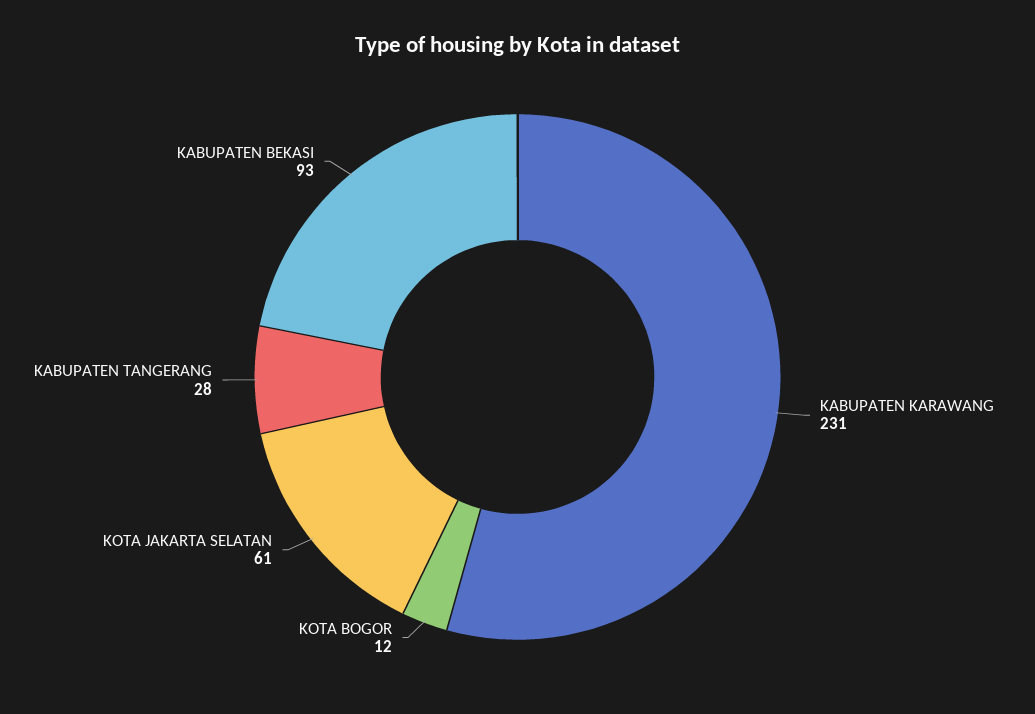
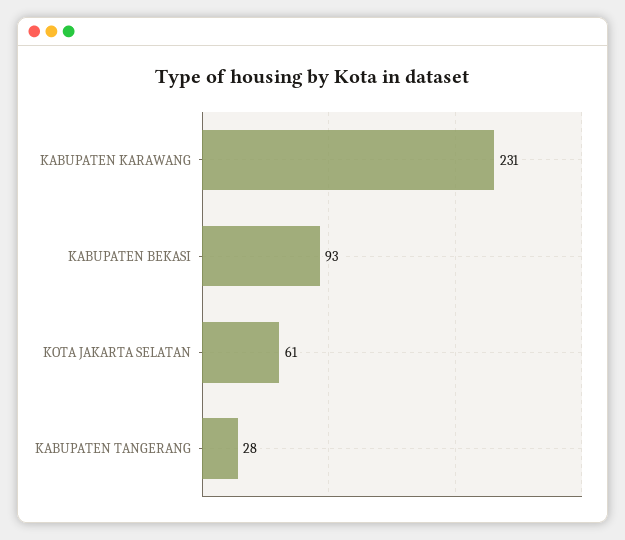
KOTA BOGOR: 12 -> none

